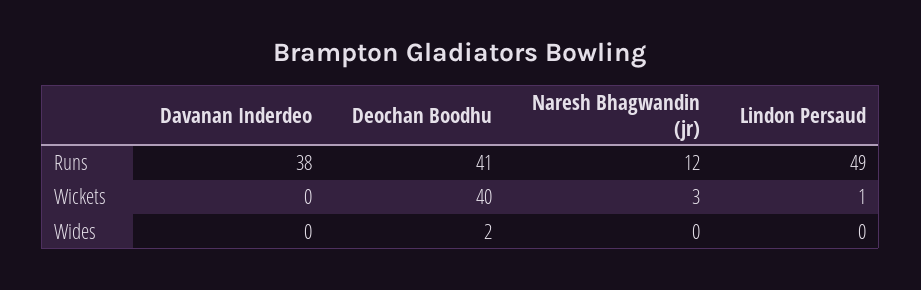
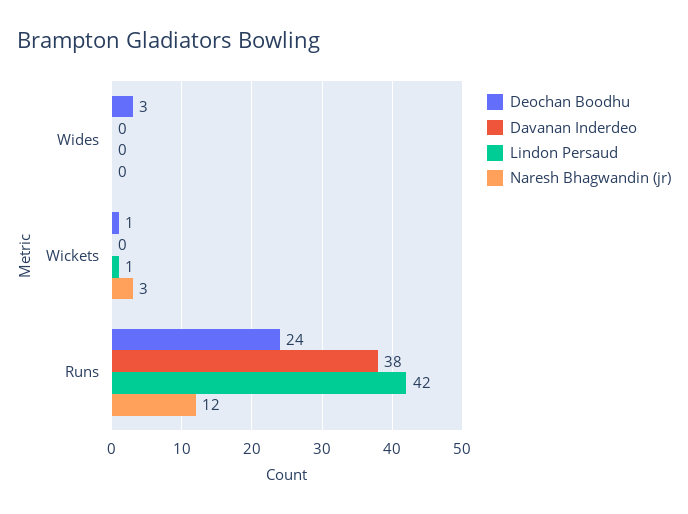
Deochan Boodhu, Runs: 41 -> 24
Lindon Persaud, Runs: 49 -> 42
Deochan Boodhu, Wickets: 40 -> 1
Deochan Boodhu, Wides: 2 -> 3

